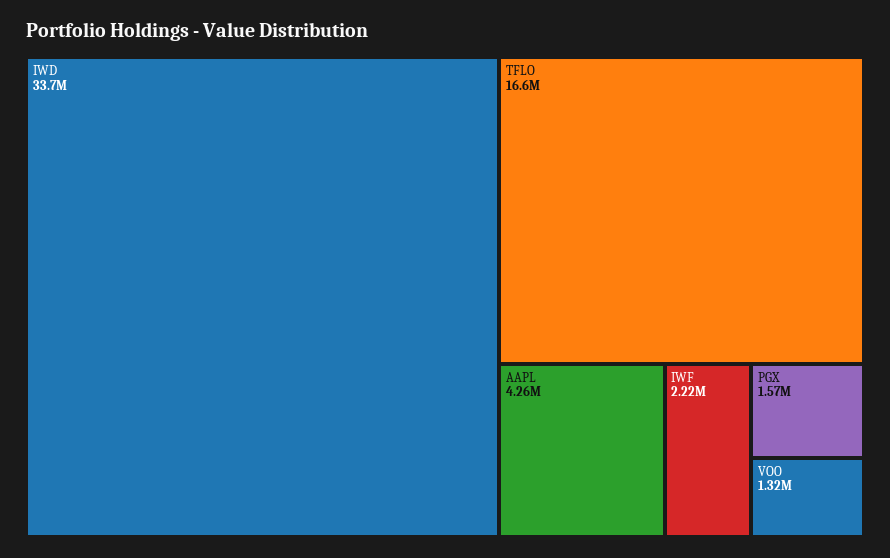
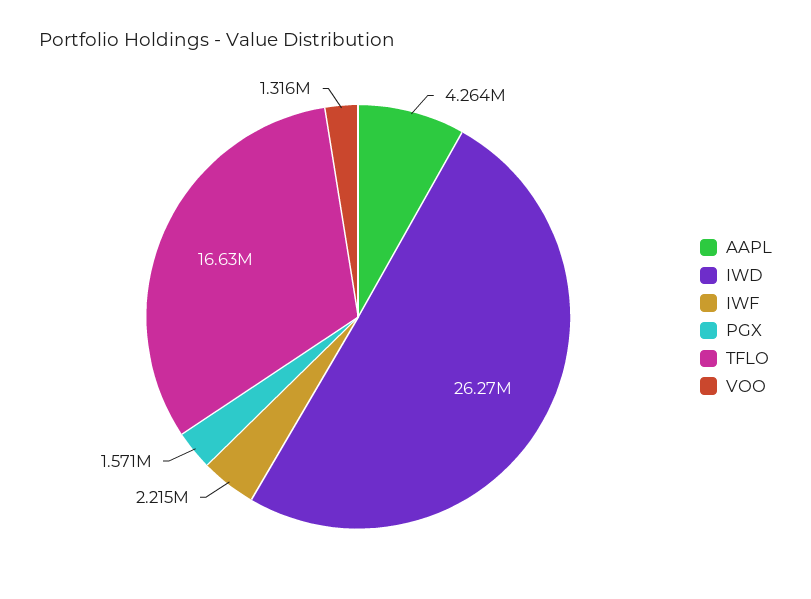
IWD: 33700000 -> 26270000

